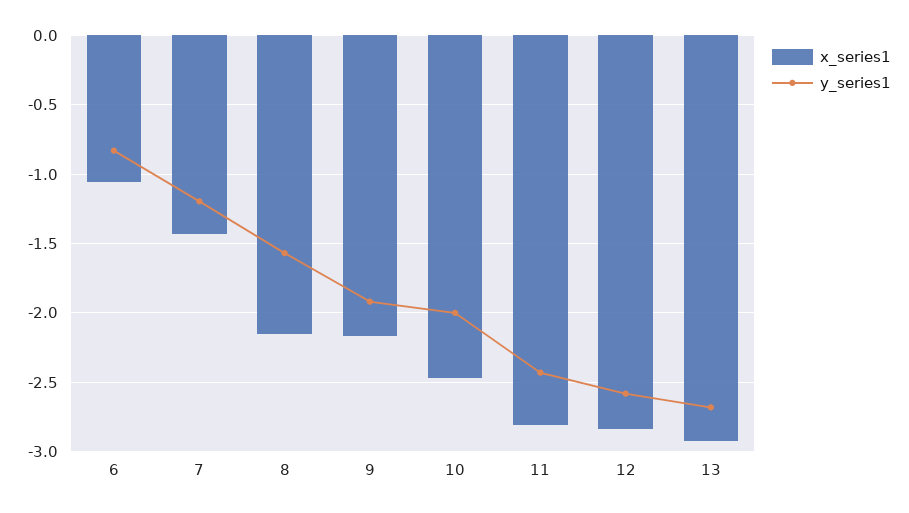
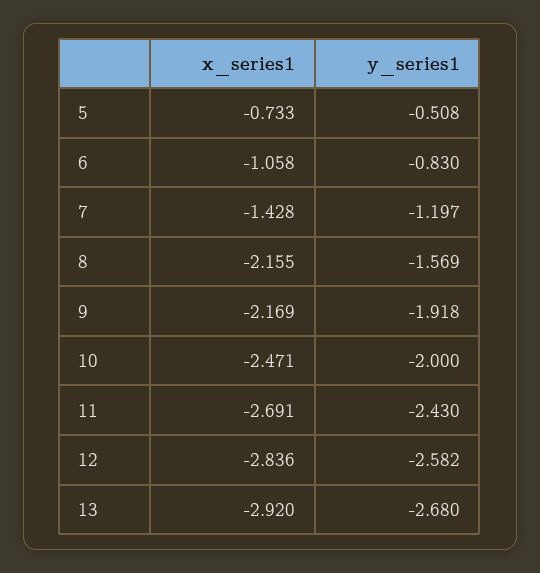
x_series1, 11: -2.8 -> -2.691
x_series1, 5: none -> -0.733
y_series1, 5: none -> -0.508

